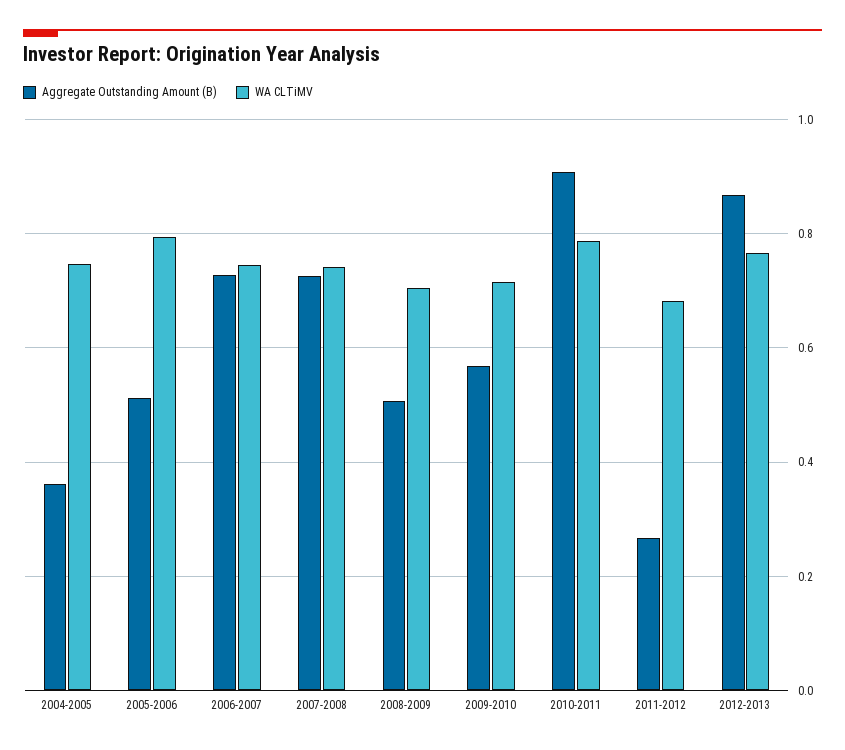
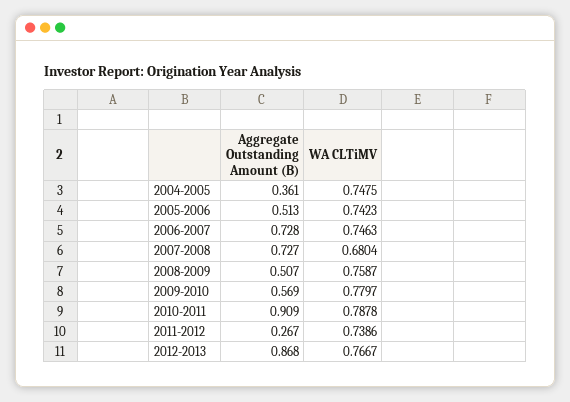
WA CLTiMV, 2005-2006: 0.8 -> 0.7423
WA CLTiMV, 2007-2008: 0.74 -> 0.6804
WA CLTiMV, 2008-2009: 0.7 -> 0.7587
WA CLTiMV, 2009-2010: 0.72 -> 0.7797
WA CLTiMV, 2011-2012: 0.68 -> 0.7386

